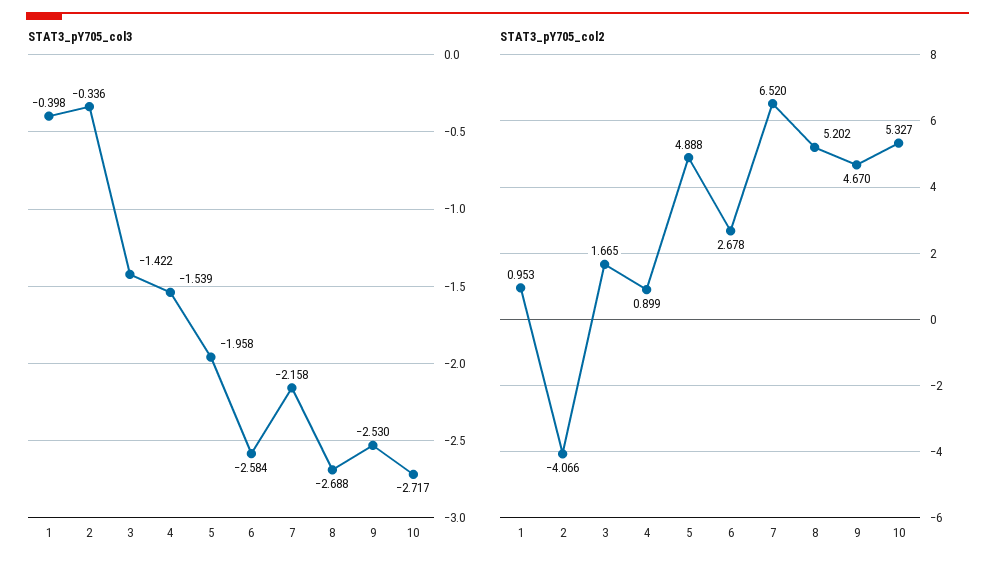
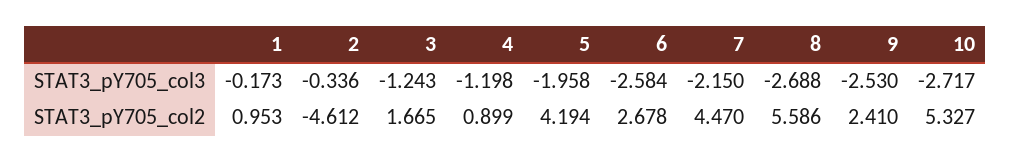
STAT3_pY705_col3, 1: -0.398 -> -0.173
STAT3_pY705_col3, 3: -1.422 -> -1.243
STAT3_pY705_col3, 4: -1.539 -> -1.198
STAT3_pY705_col3, 7: -2.158 -> -2.15
STAT3_pY705_col2, 2: -4.066 -> -4.612
STAT3_pY705_col2, 5: 4.888 -> 4.194
STAT3_pY705_col2, 7: 6.52 -> 4.47
STAT3_pY705_col2, 8: 5.202 -> 5.586
STAT3_pY705_col2, 9: 4.67 -> 2.41

